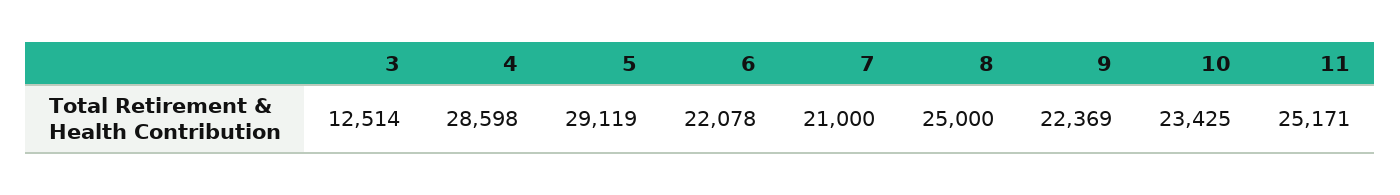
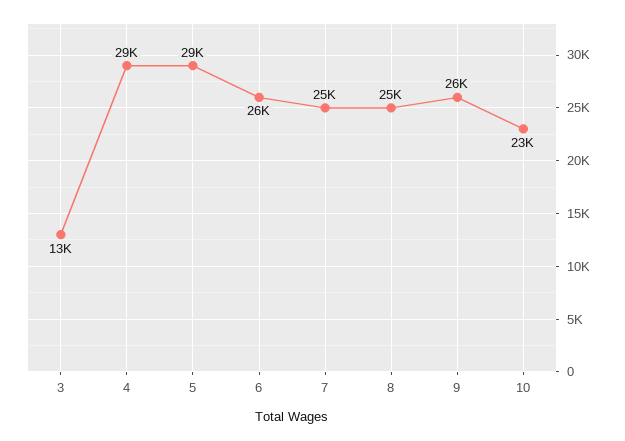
6: 22078 -> 26000
7: 21000 -> 25000
9: 22369 -> 26000
11: 25171 -> none

